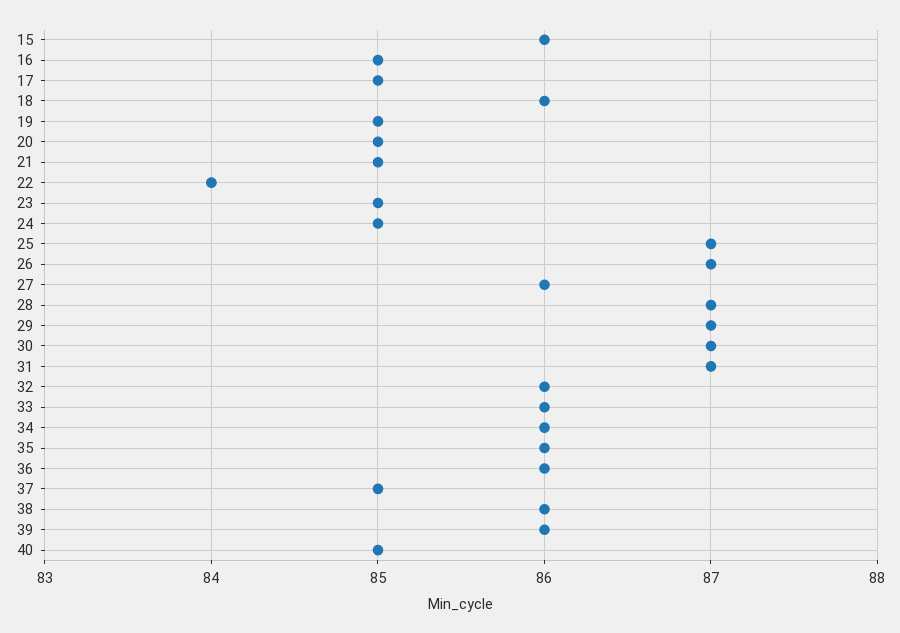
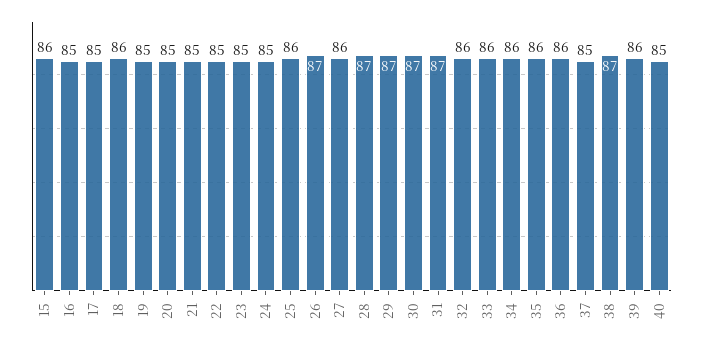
22: 84 -> 85
25: 87 -> 86
38: 86 -> 87

